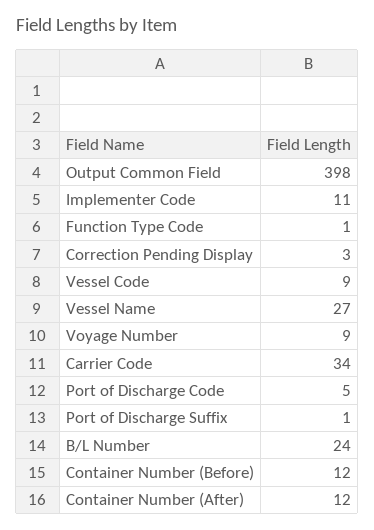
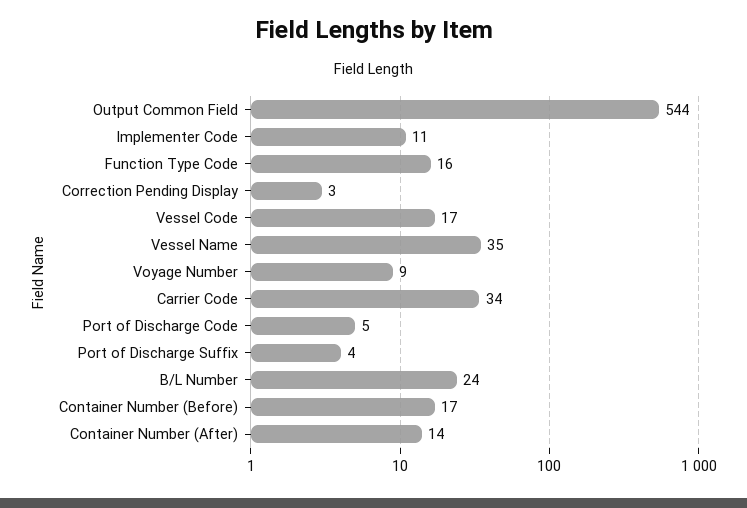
Output Common Field: 398 -> 544
Function Type Code: 1 -> 16
Vessel Code: 9 -> 17
Vessel Name: 27 -> 35
Port of Discharge Suffix: 1 -> 4
Container Number (Before): 12 -> 17
Container Number (After): 12 -> 14

